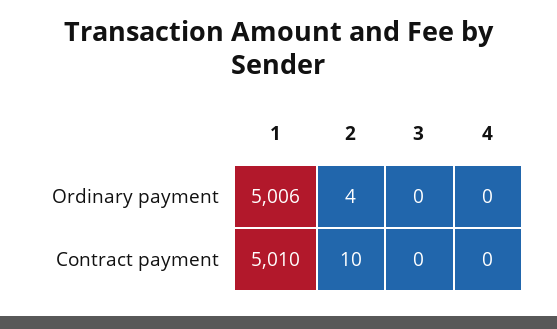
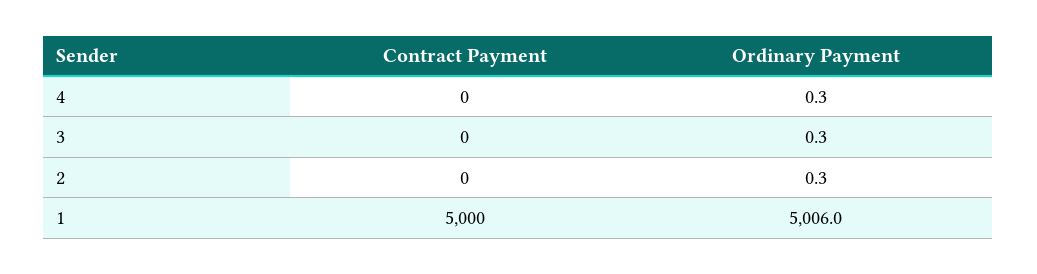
2, Ordinary payment: 4 -> 0.3
1, Contract payment: 5010 -> 5000
2, Contract payment: 10 -> 0

